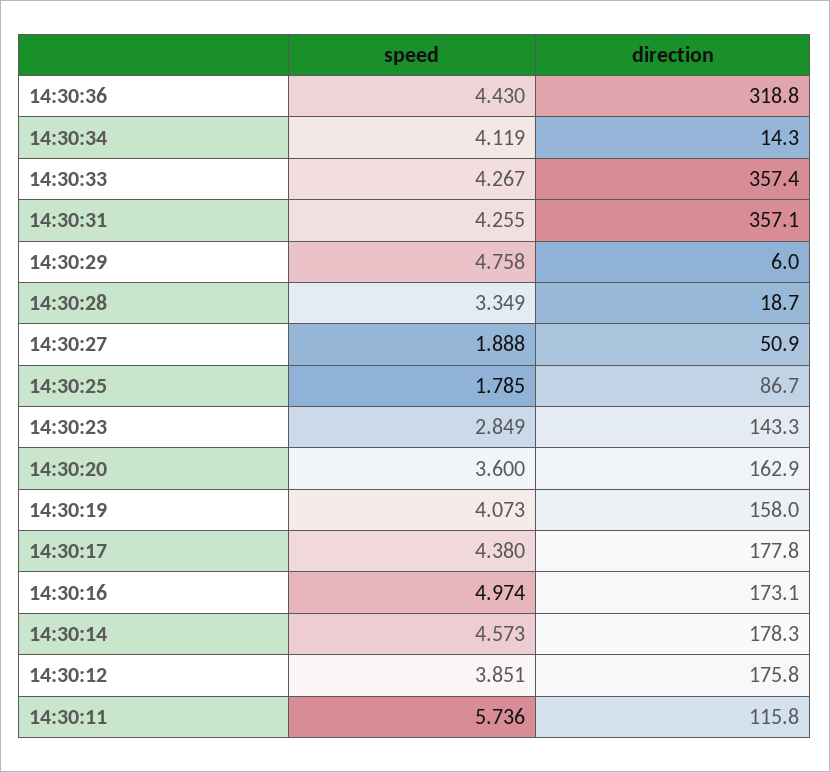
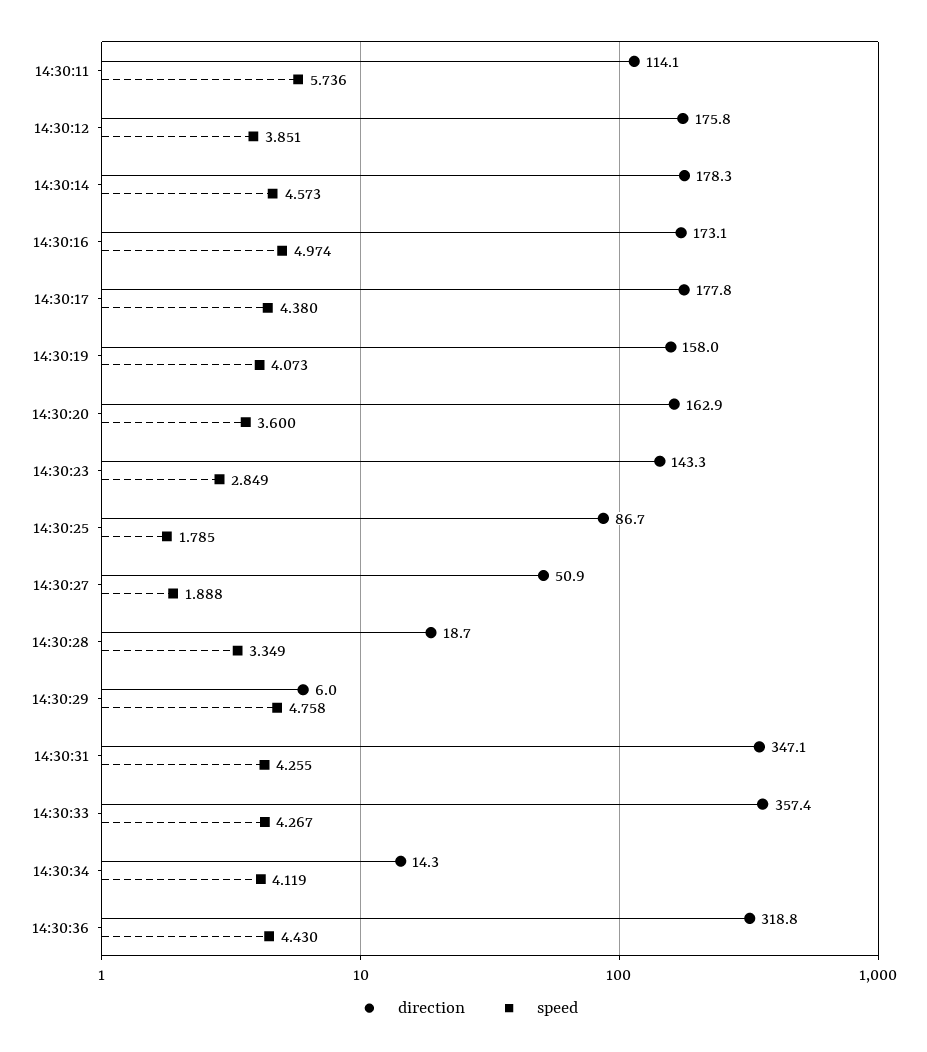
direction, 14:30:31: 357.1 -> 347.1
direction, 14:30:11: 115.8 -> 114.1

